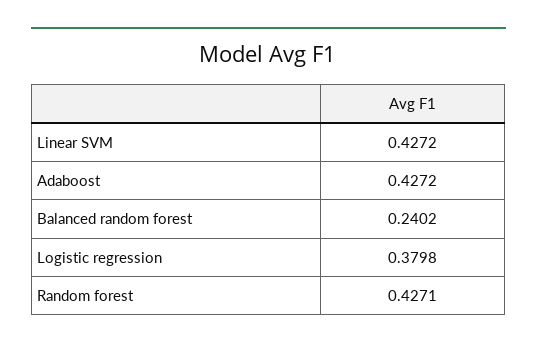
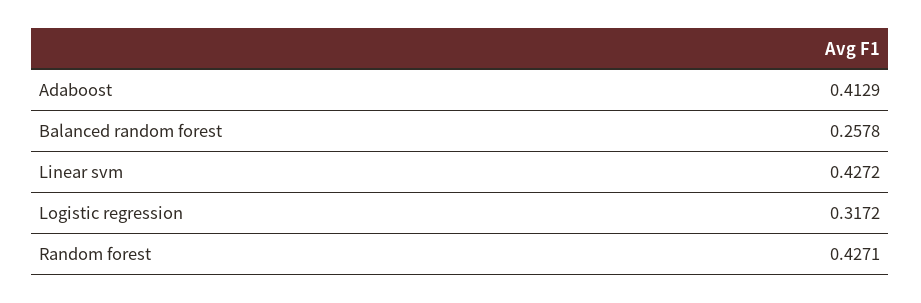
Adaboost: 0.4272 -> 0.4129
Balanced random forest: 0.2402 -> 0.2578
Logistic regression: 0.3798 -> 0.3172

